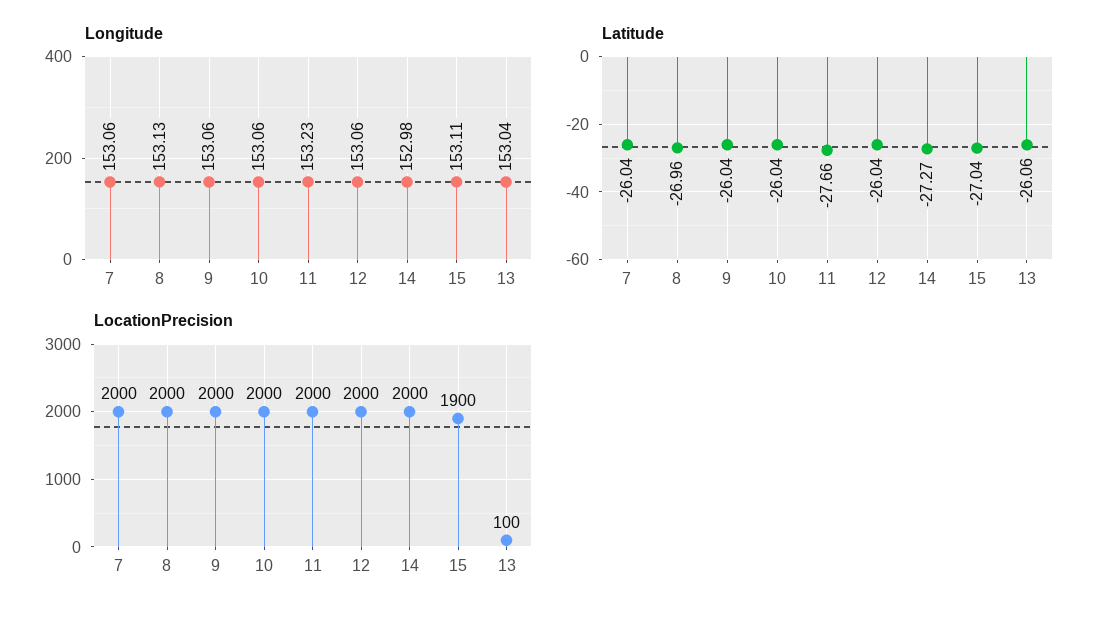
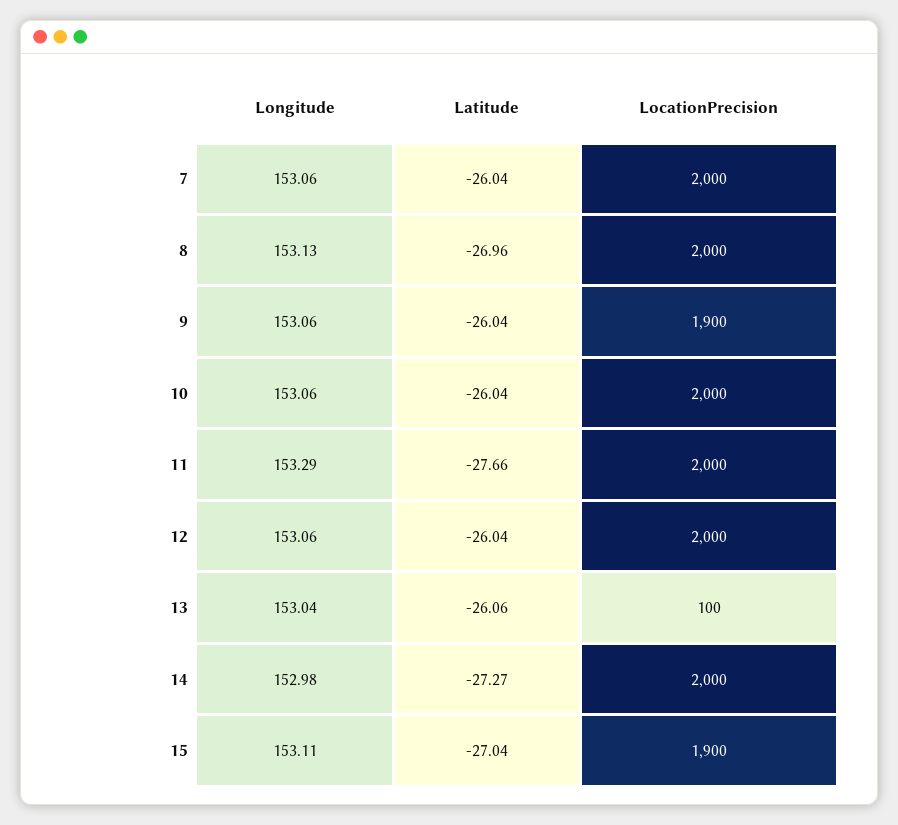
Longitude, 11: 153.23 -> 153.29
LocationPrecision, 9: 2000 -> 1900

